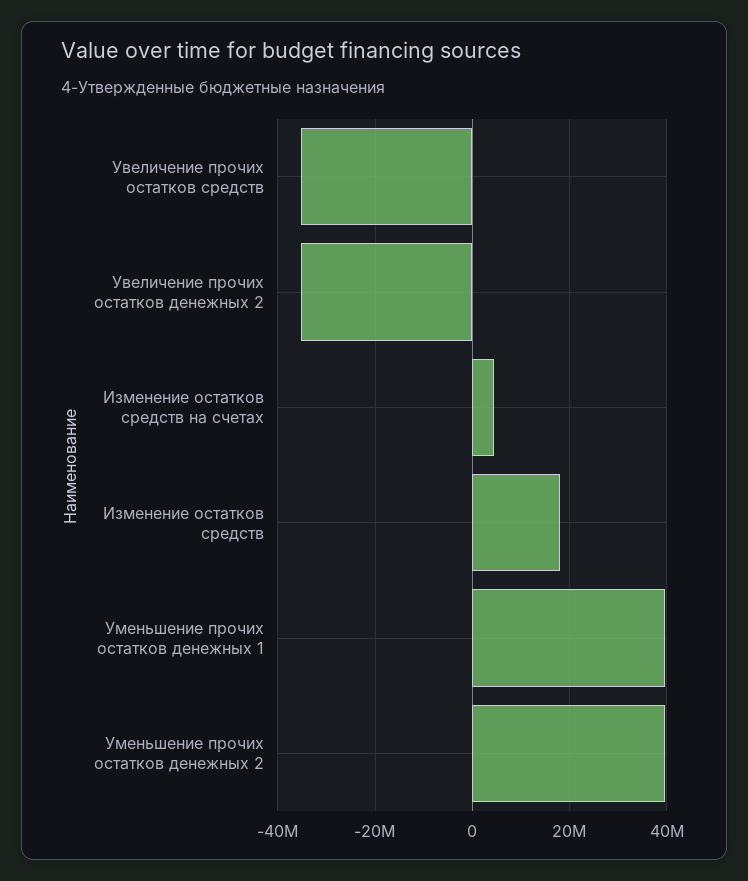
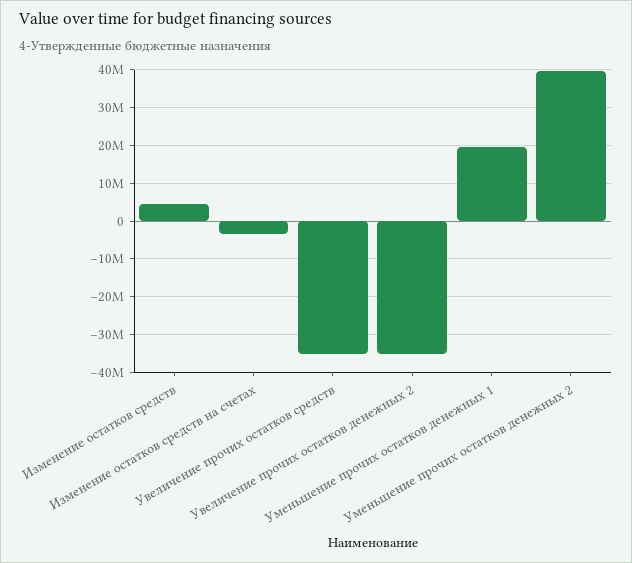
Изменение остатков средств на счетах: 4000000 -> -4000000
Изменение остатков средств: 18000000 -> 4000000
Уменьшение прочих остатков денежных 1: 40000000 -> 20000000

